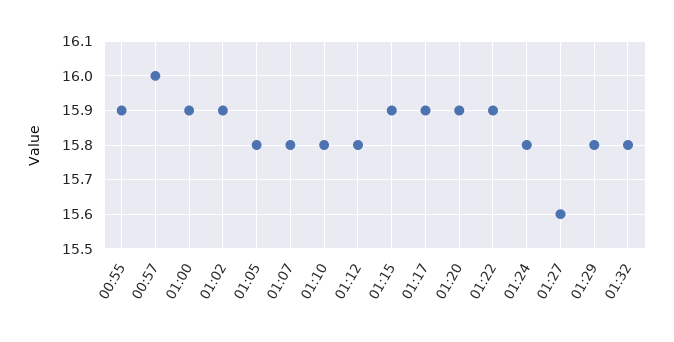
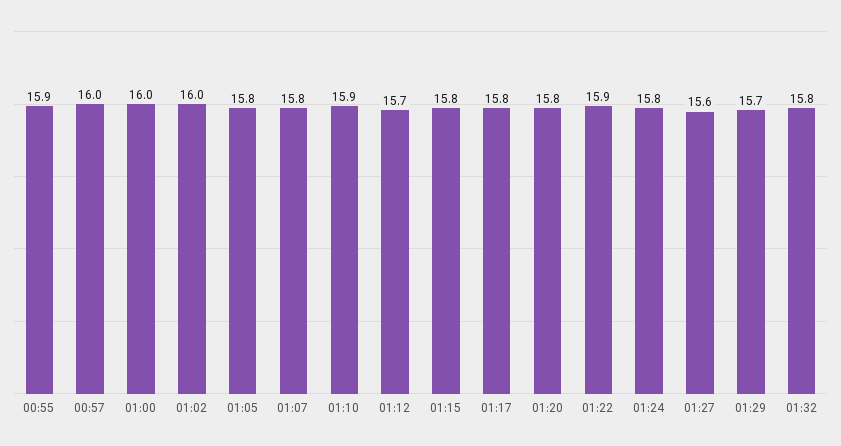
01:00: 15.9 -> 16
01:02: 15.9 -> 16
01:10: 15.8 -> 15.9
01:12: 15.8 -> 15.7
01:15: 15.9 -> 15.8
01:17: 15.9 -> 15.8
01:20: 15.9 -> 15.8
01:29: 15.8 -> 15.7

